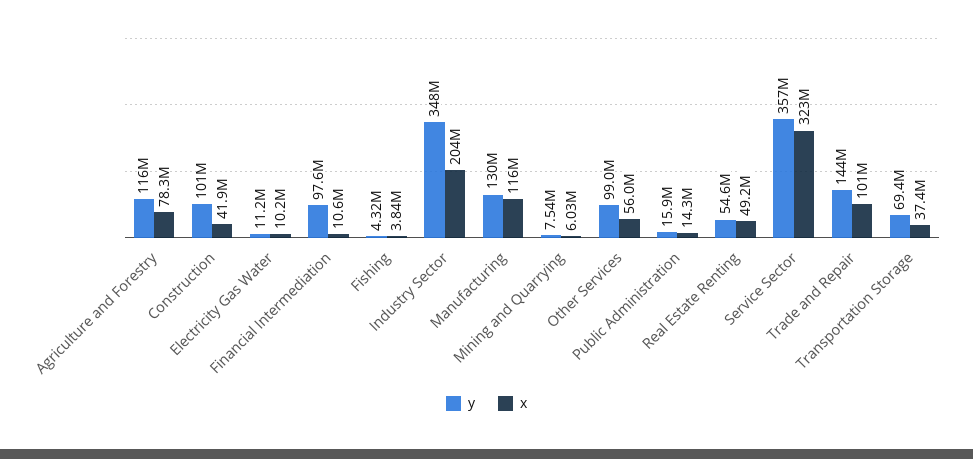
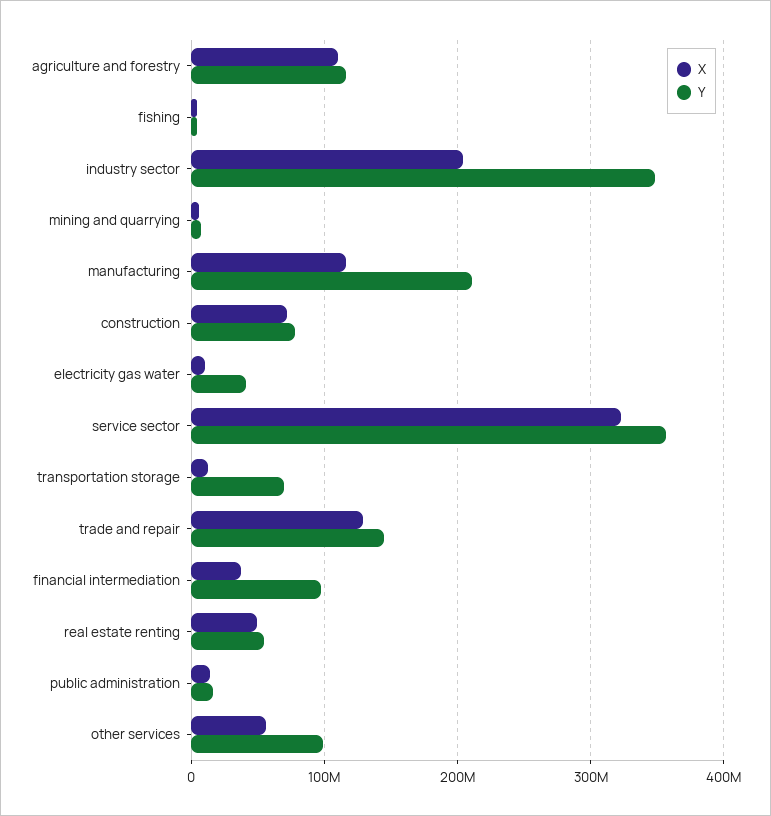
x, Agriculture and Forestry: 78300000 -> 110000000
y, Construction: 101000000 -> 80000000
x, Construction: 41900000 -> 70000000
y, Electricity Gas Water: 11200000 -> 40000000
x, Financial Intermediation: 10600000 -> 40000000
y, Manufacturing: 130000000 -> 210000000
x, Trade and Repair: 101000000 -> 130000000
x, Transportation Storage: 37400000 -> 10000000

